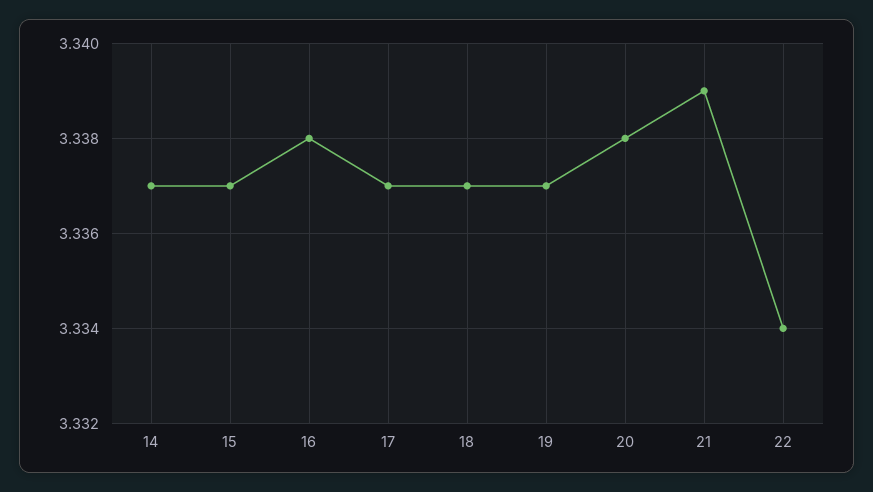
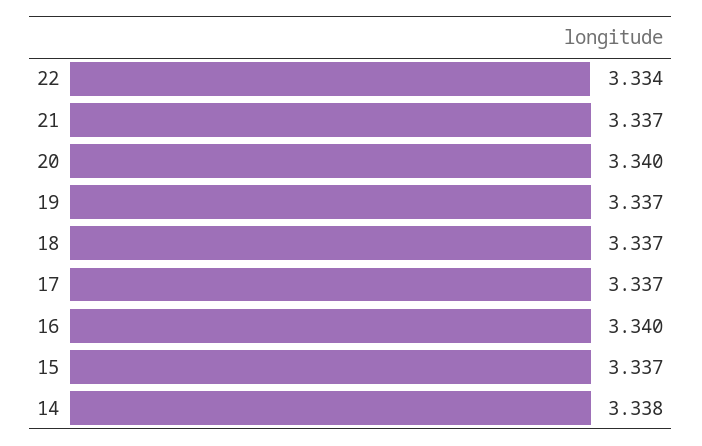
14: 3.337 -> 3.338
16: 3.338 -> 3.34
20: 3.338 -> 3.34
21: 3.339 -> 3.337

